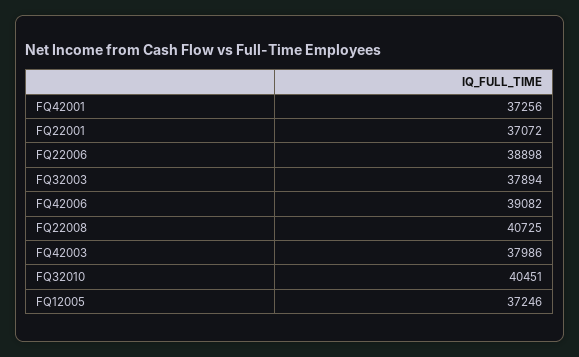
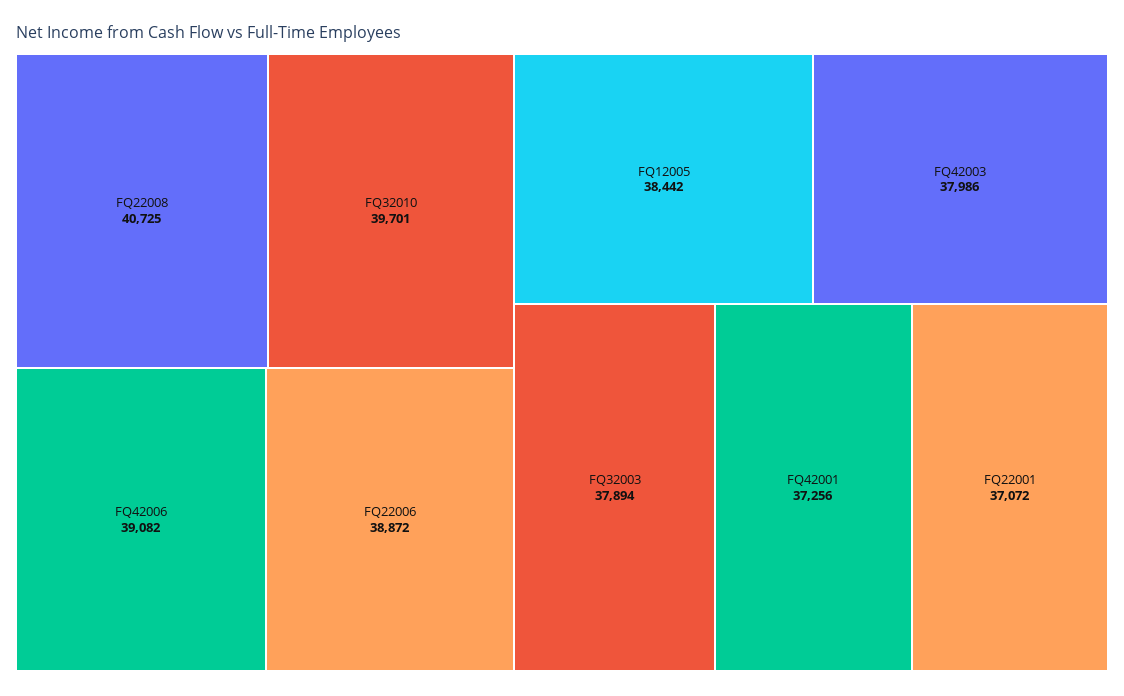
FQ22006: 38898 -> 38872
FQ32010: 40451 -> 39701
FQ12005: 37246 -> 38442

